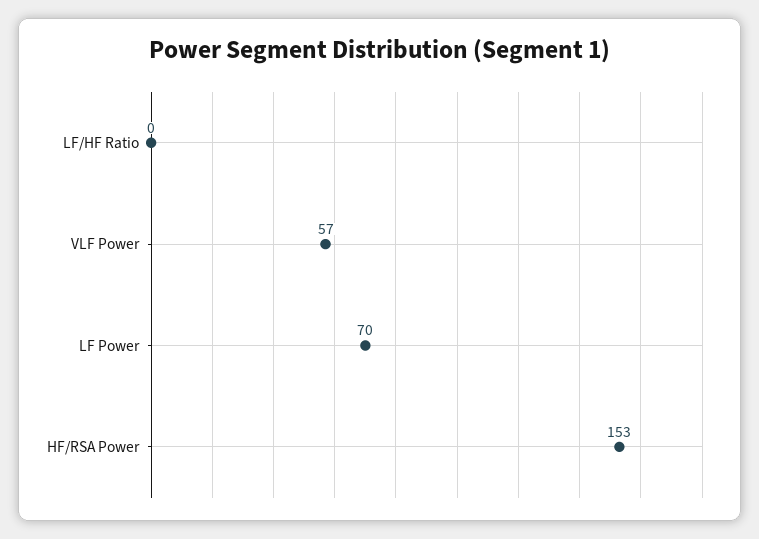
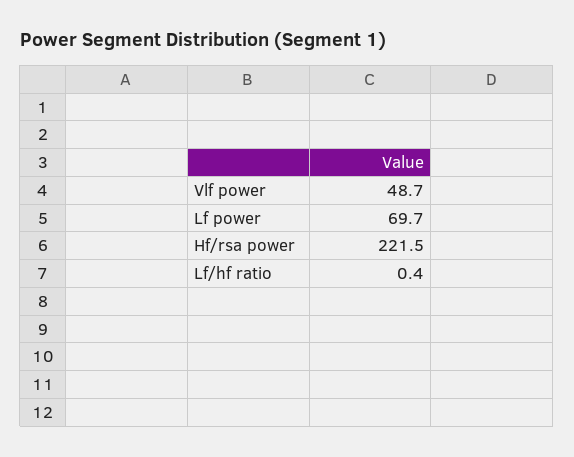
VLF Power: 57 -> 48.7
HF/RSA Power: 153 -> 221.5

